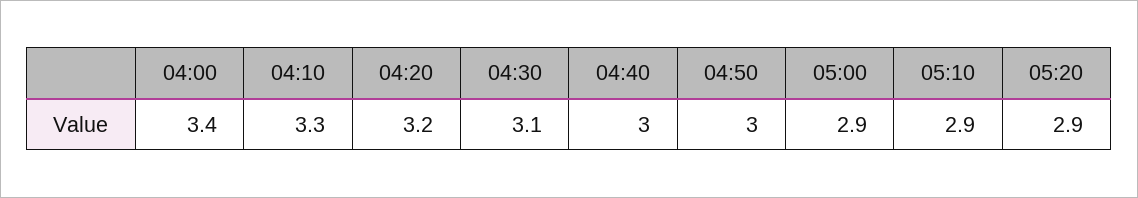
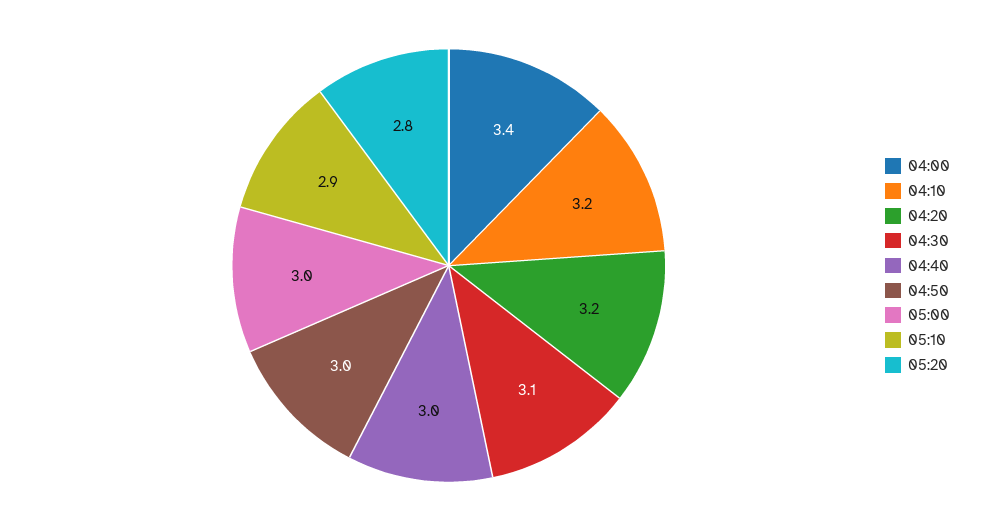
04:10: 3.3 -> 3.2
05:00: 2.9 -> 3
05:20: 2.9 -> 2.8

